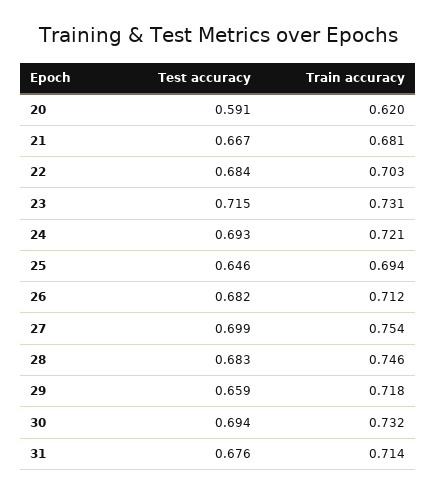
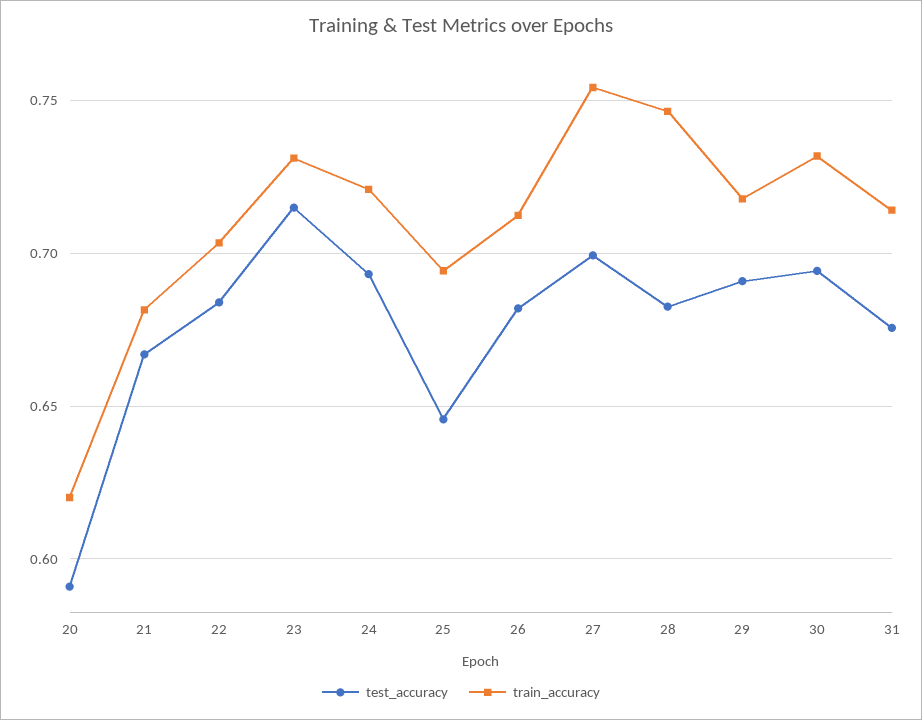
Test accuracy, 29: 0.659 -> 0.69

